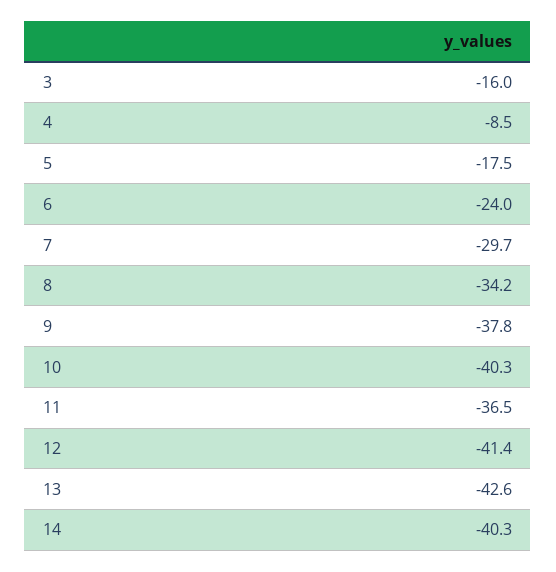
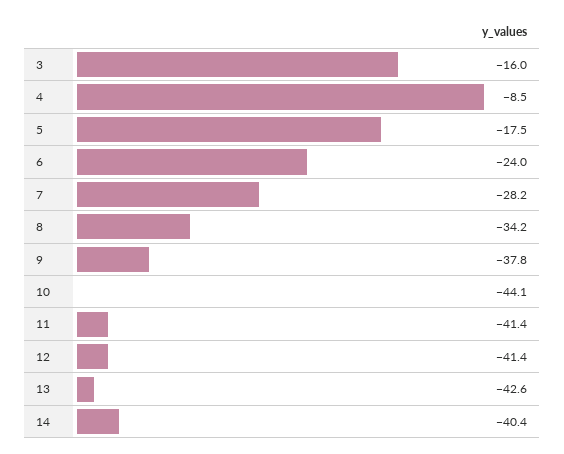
7: -29.7 -> -28.2
10: -40.3 -> -44.1
11: -36.5 -> -41.4
14: -40.3 -> -40.4

